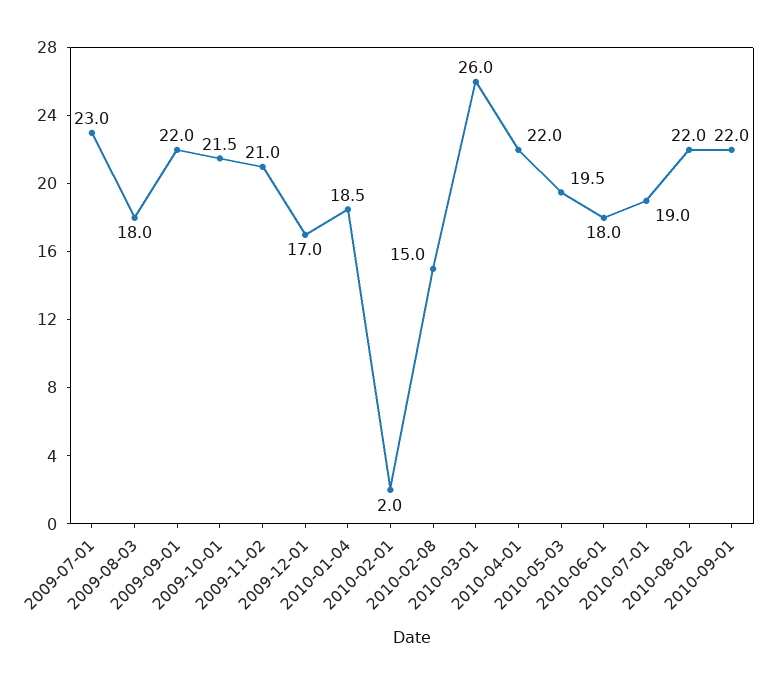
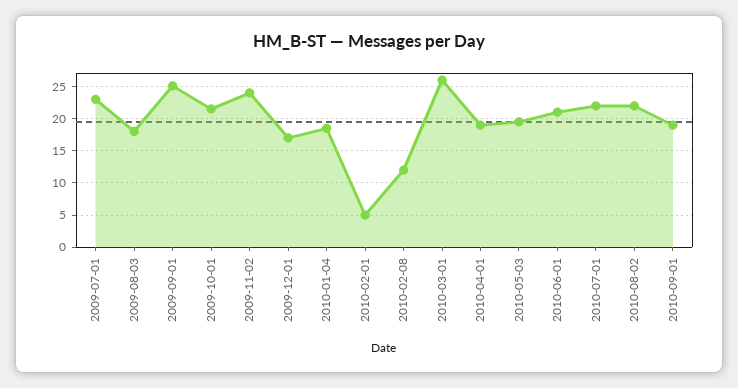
2009-09-01: 22 -> 25
2009-11-02: 21 -> 24
2010-02-01: 2 -> 5
2010-02-08: 15 -> 12
2010-04-01: 22 -> 19
2010-06-01: 18 -> 21
2010-07-01: 19 -> 22
2010-09-01: 22 -> 19

